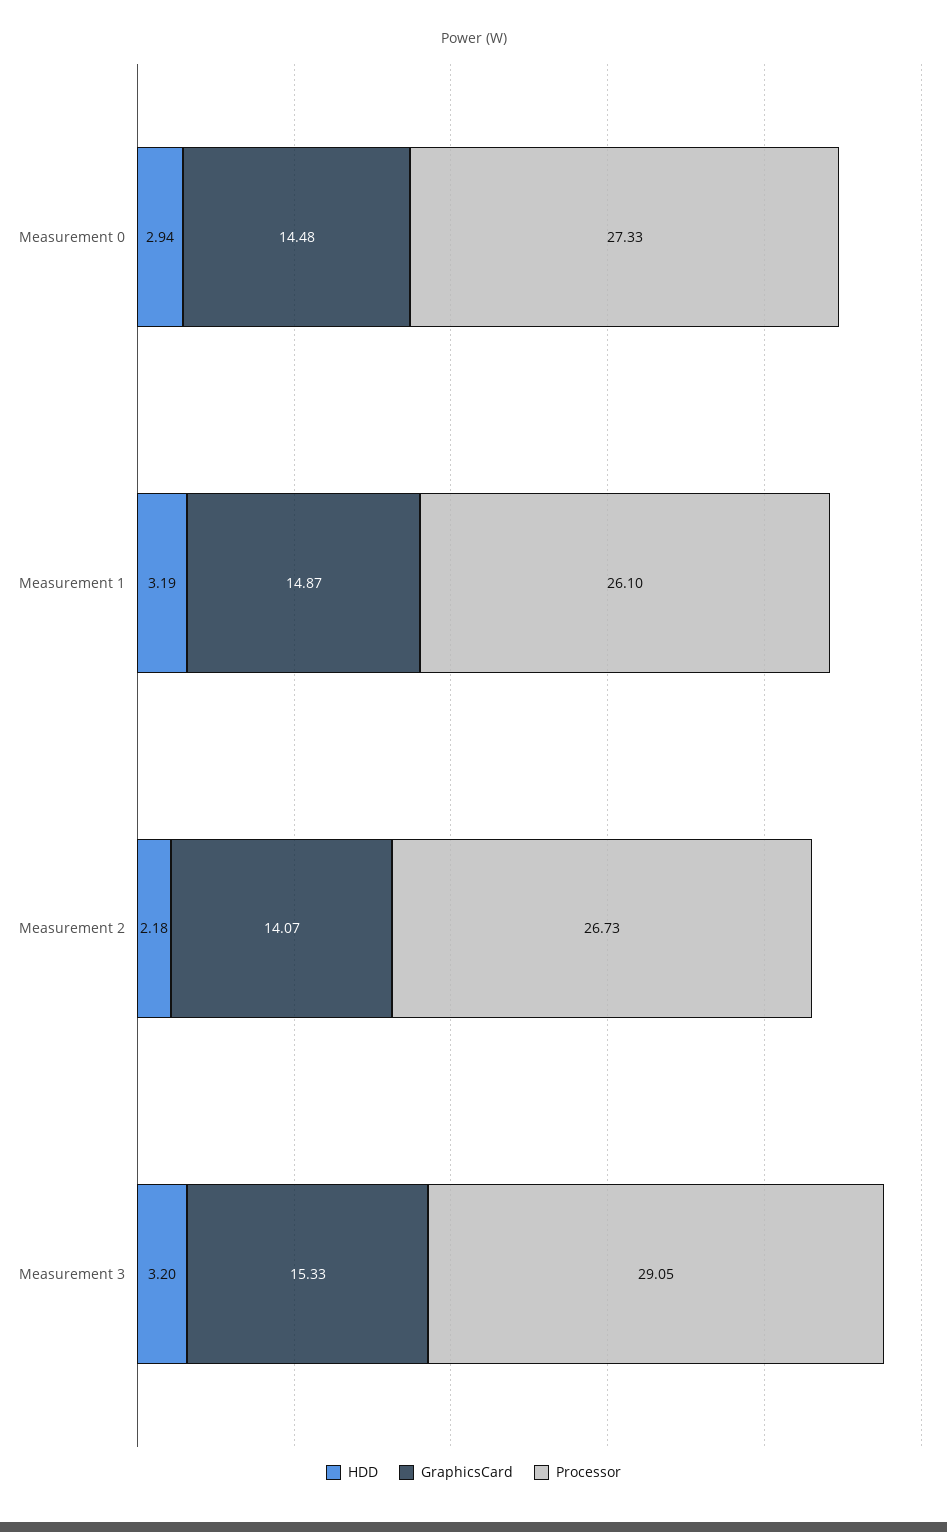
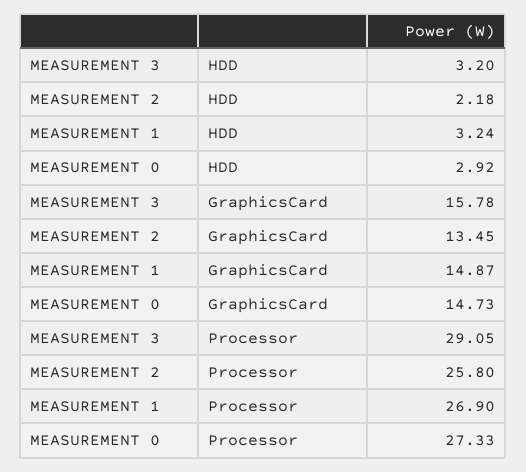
HDD, Measurement 0: 2.94 -> 2.92
GraphicsCard, Measurement 0: 14.48 -> 14.73
HDD, Measurement 1: 3.19 -> 3.24
Processor, Measurement 1: 26.1 -> 26.9
GraphicsCard, Measurement 2: 14.07 -> 13.45
Processor, Measurement 2: 26.73 -> 25.8
GraphicsCard, Measurement 3: 15.33 -> 15.78

